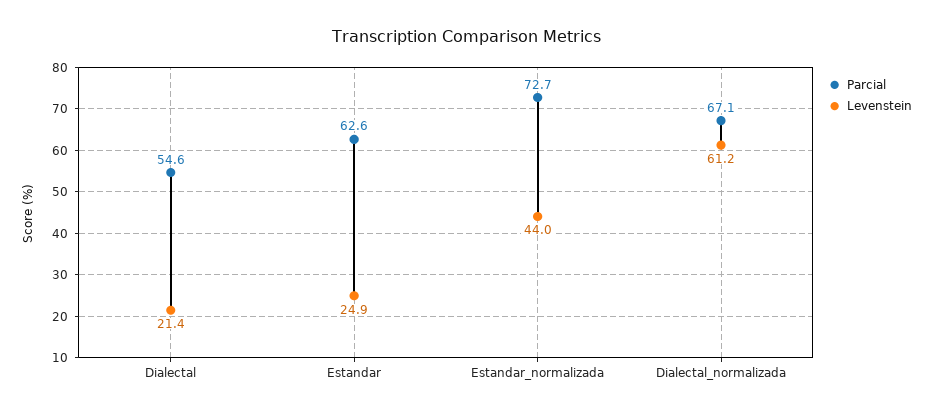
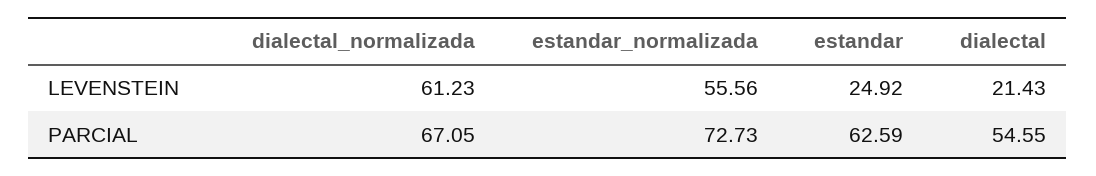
Levenstein, Estandar_normalizada: 44 -> 55.56

